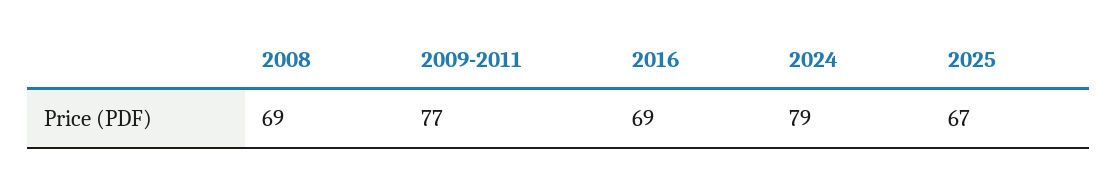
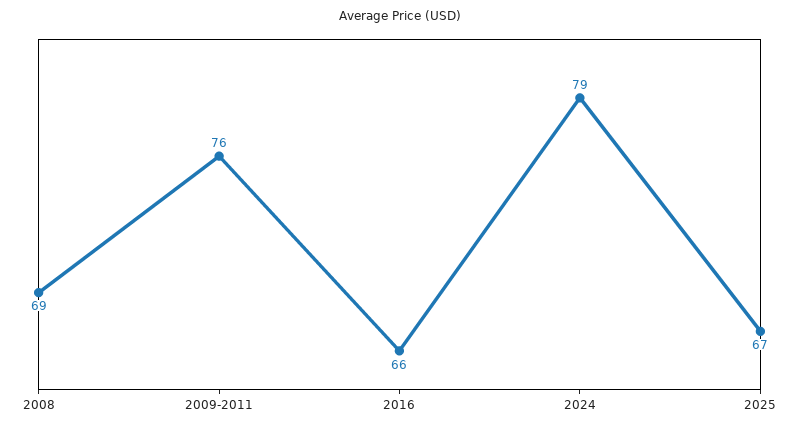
2009-2011: 77 -> 76
2016: 69 -> 66

